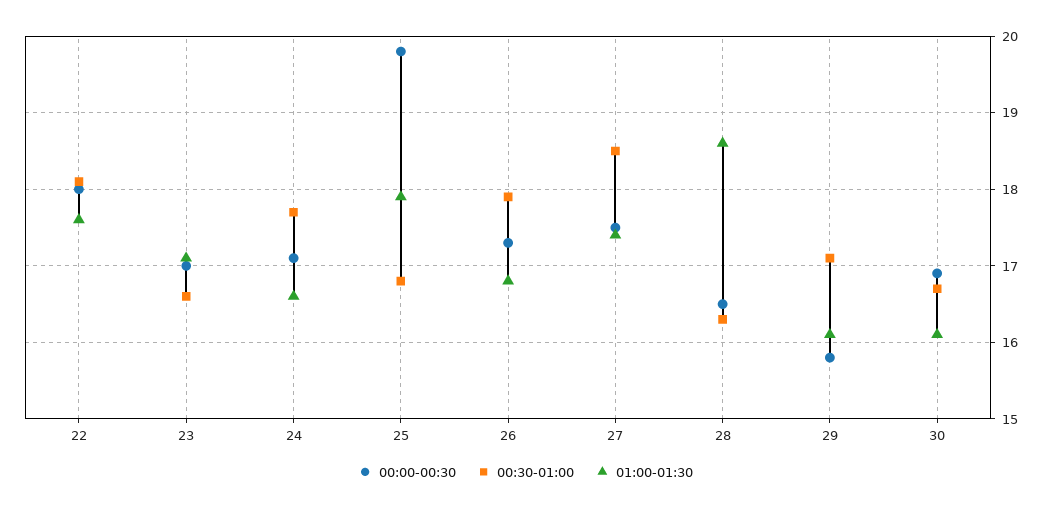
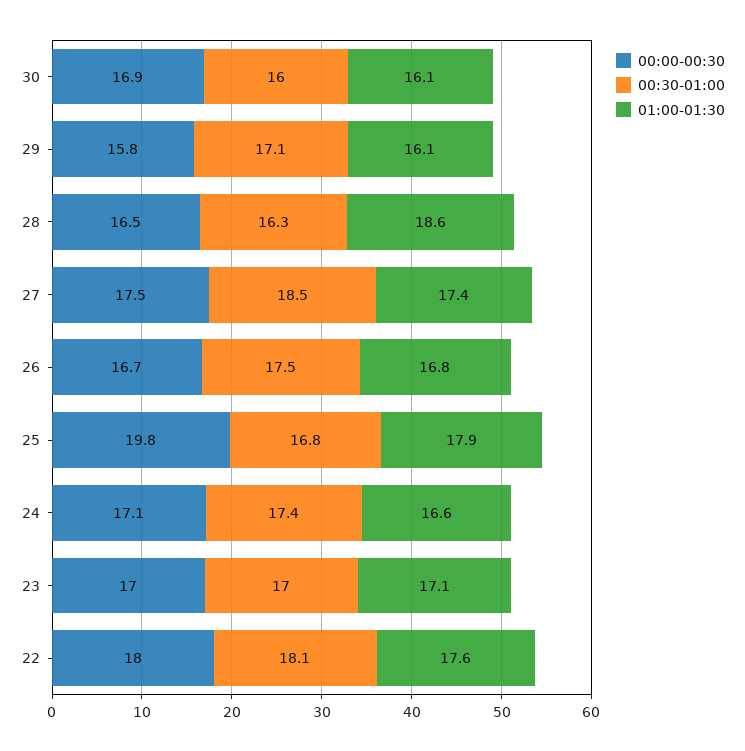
00:30-01:00, 23: 16.6 -> 17
00:30-01:00, 24: 17.7 -> 17.4
00:00-00:30, 26: 17.3 -> 16.7
00:30-01:00, 26: 17.9 -> 17.5
00:30-01:00, 30: 16.7 -> 16

